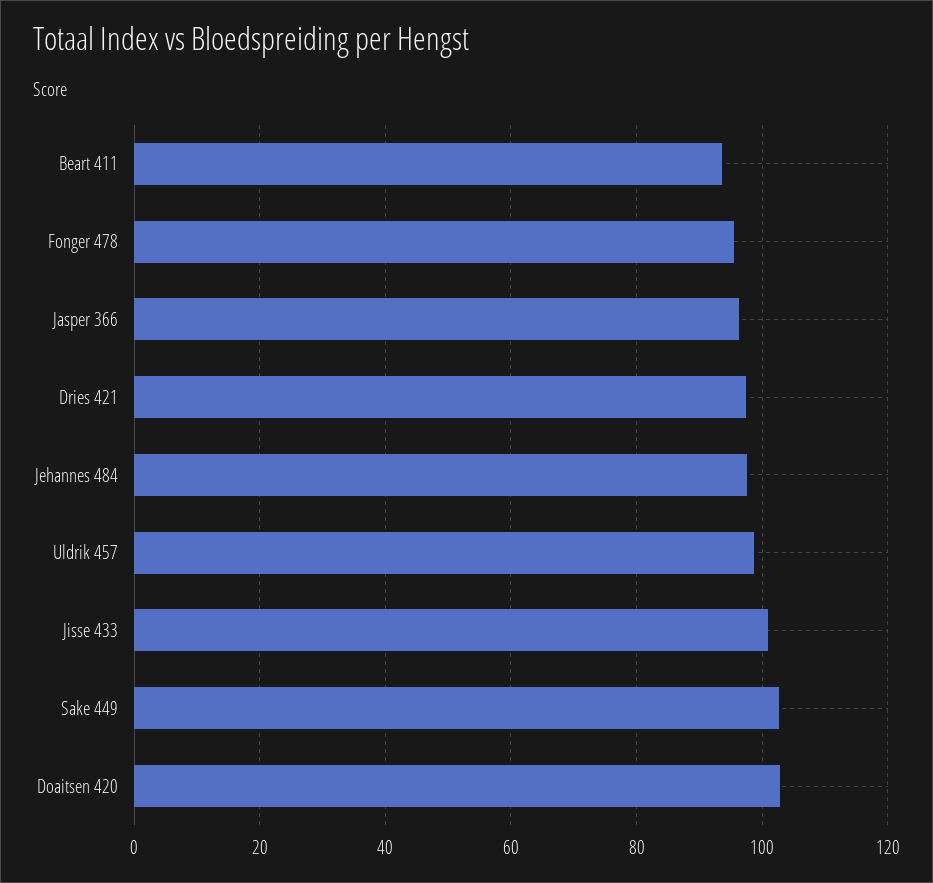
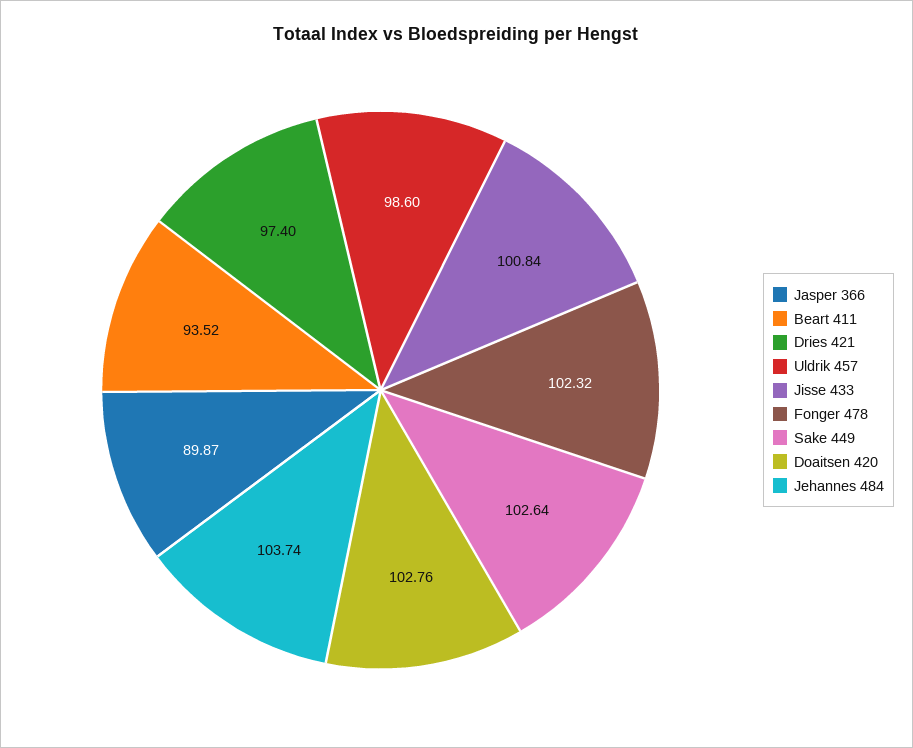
Fonger 478: 96 -> 102.32
Jasper 366: 96 -> 89.87
Jehannes 484: 98 -> 103.74

